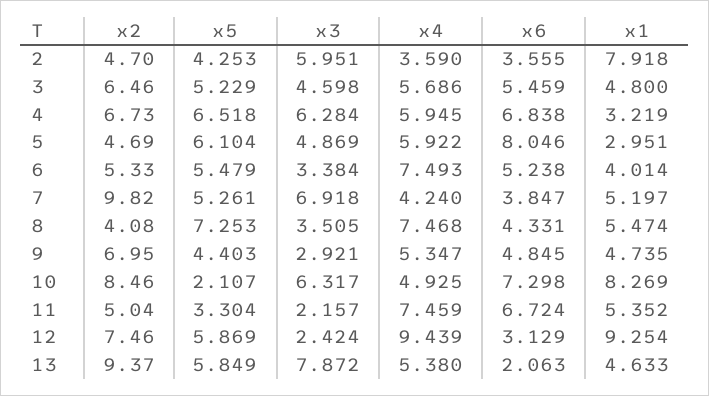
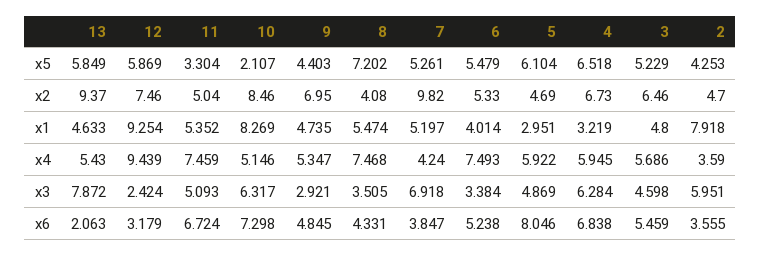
x5, 8: 7.253 -> 7.202
x4, 10: 4.925 -> 5.146
x3, 11: 2.157 -> 5.093
x6, 12: 3.129 -> 3.179
x4, 13: 5.38 -> 5.43

